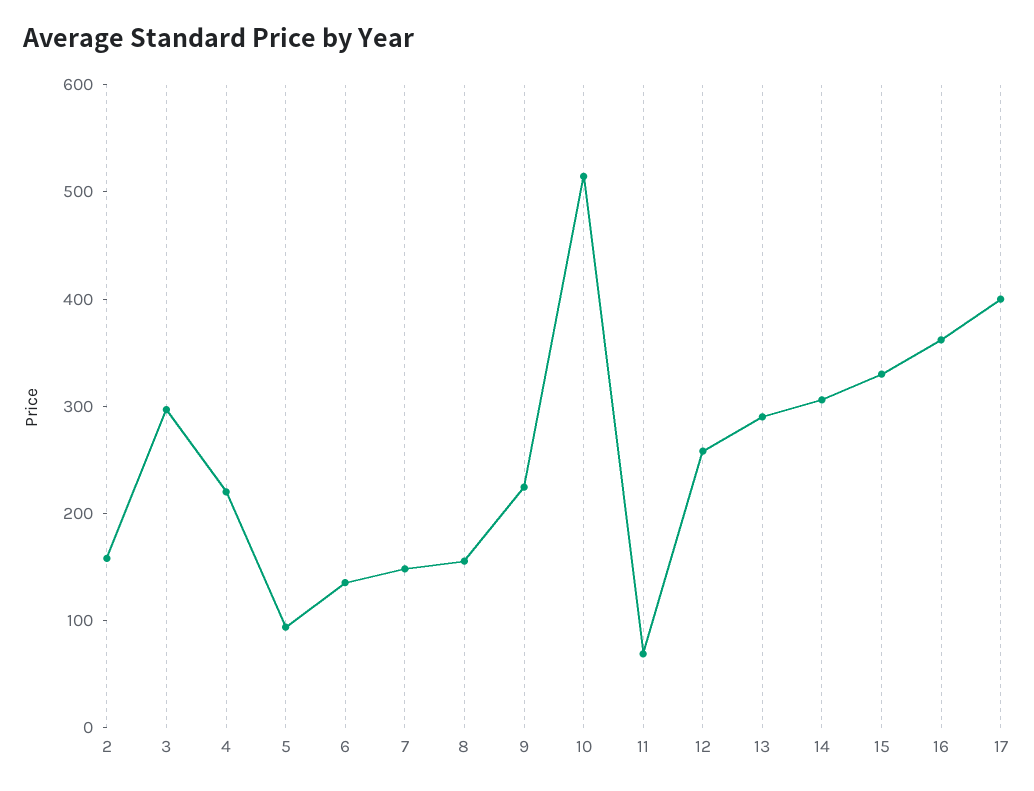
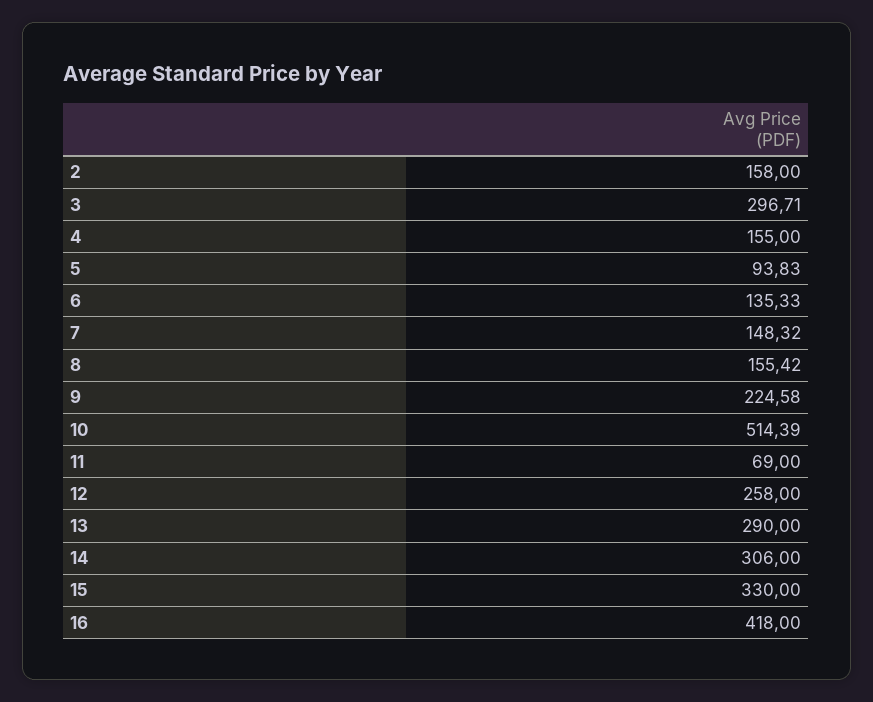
4: 220 -> 155
16: 360 -> 418
17: 400 -> none

